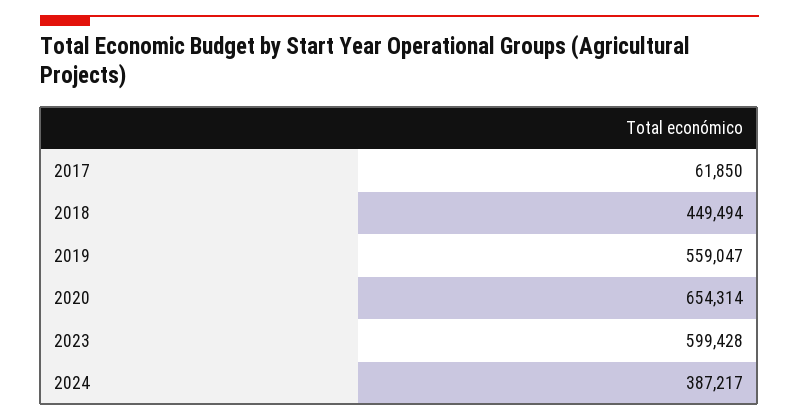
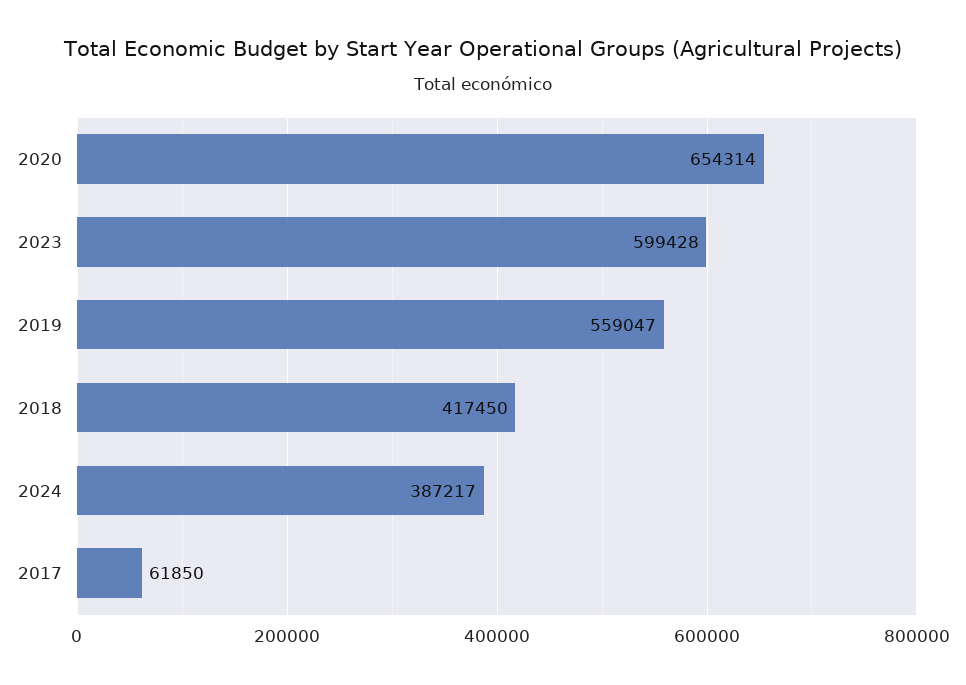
2018: 449494 -> 417450

